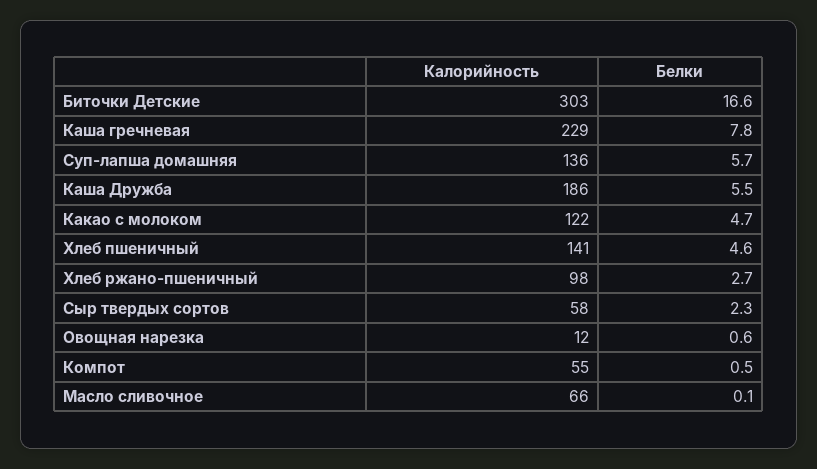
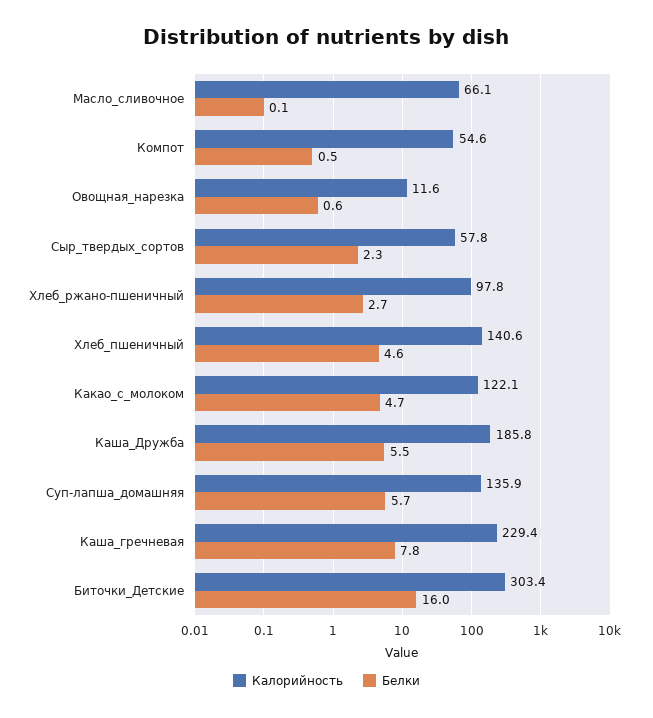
Белки, Биточки Детские: 16.6 -> 16

